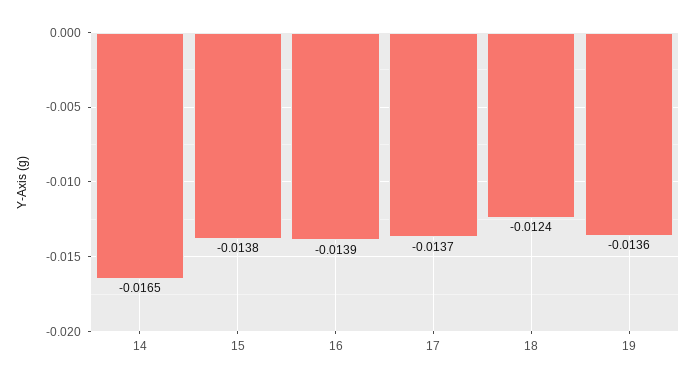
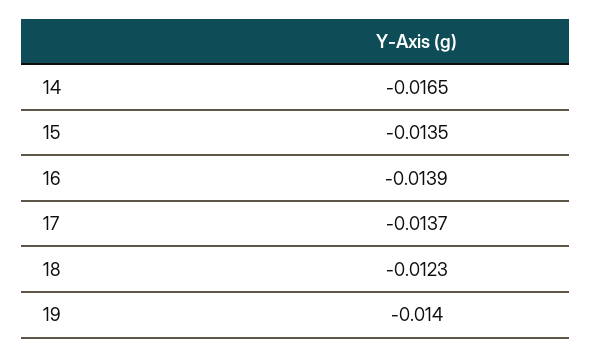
15: -0.0138 -> -0.0135
18: -0.0124 -> -0.0123
19: -0.0136 -> -0.014

